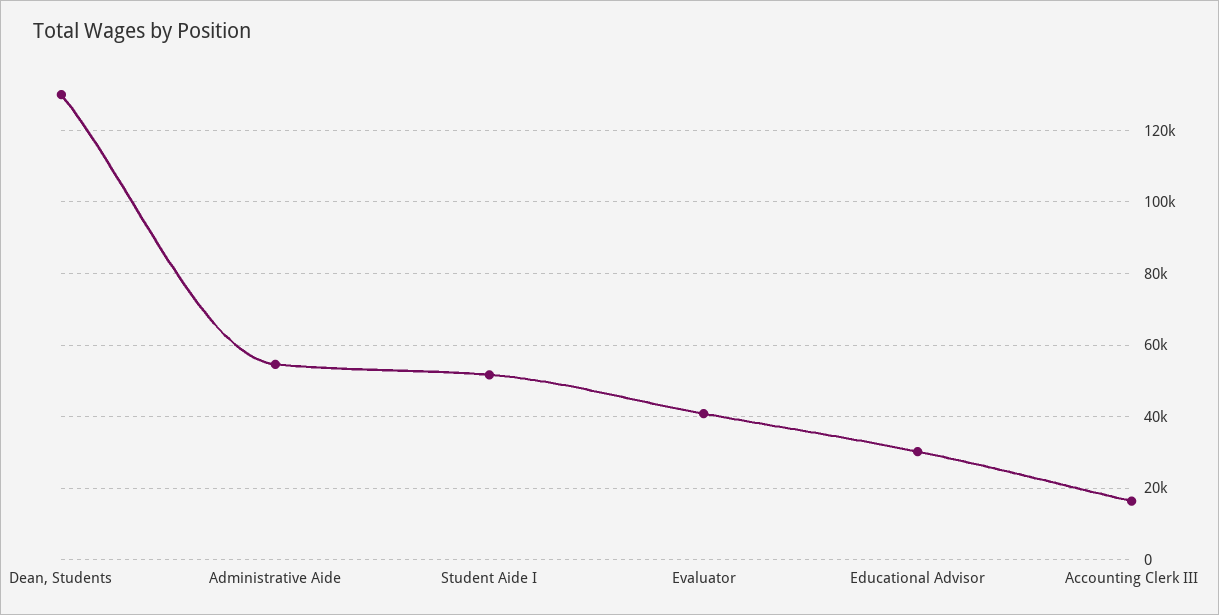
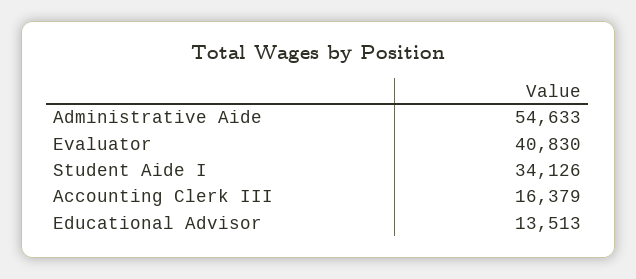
Dean, Students: 130000 -> none
Student Aide I: 52000 -> 34126
Educational Advisor: 30000 -> 13513

